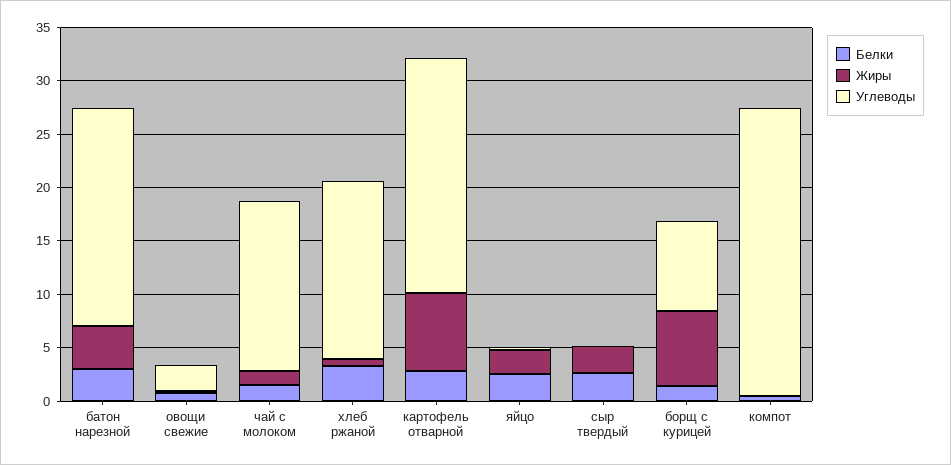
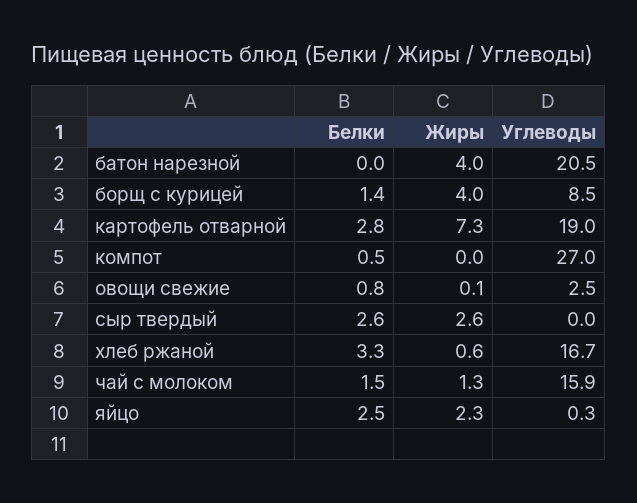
Белки, батон нарезной: 3 -> 0
Углеводы, картофель отварной: 22 -> 19
Жиры, борщ с курицей: 7 -> 4

